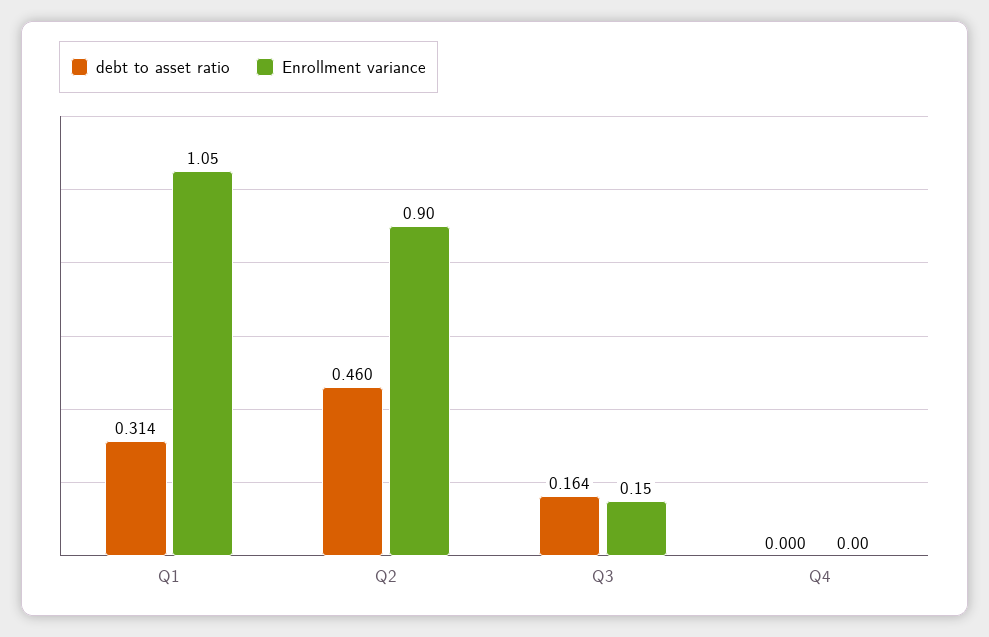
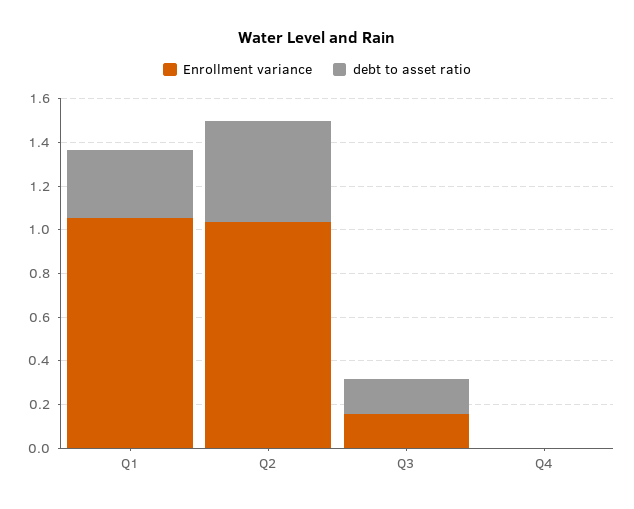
Enrollment variance, Q2: 0.9 -> 1.05

